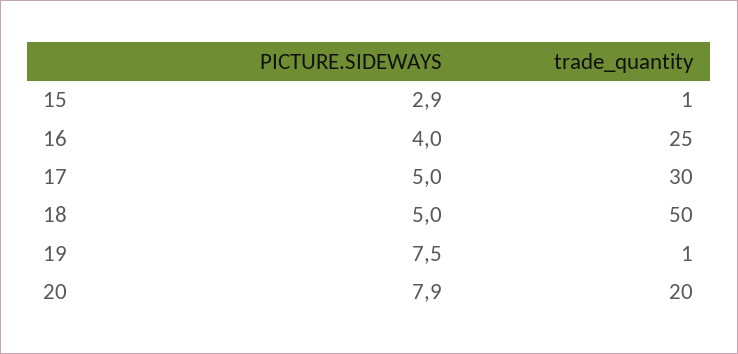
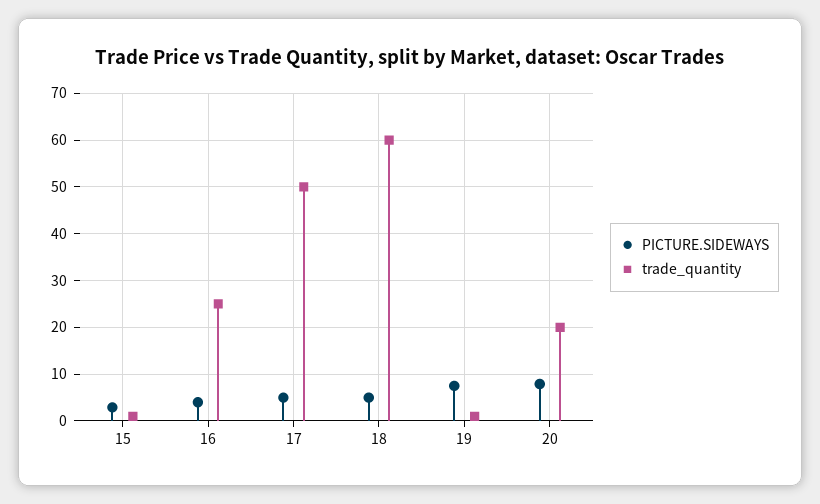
trade_quantity, 17: 30 -> 50
trade_quantity, 18: 50 -> 60

